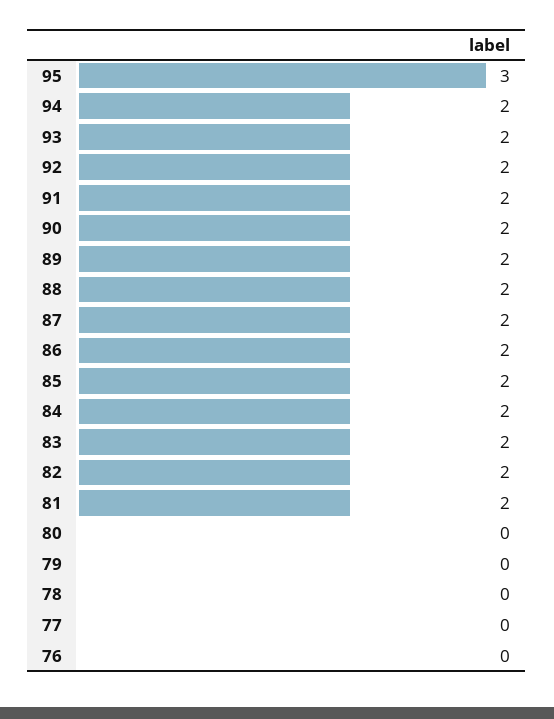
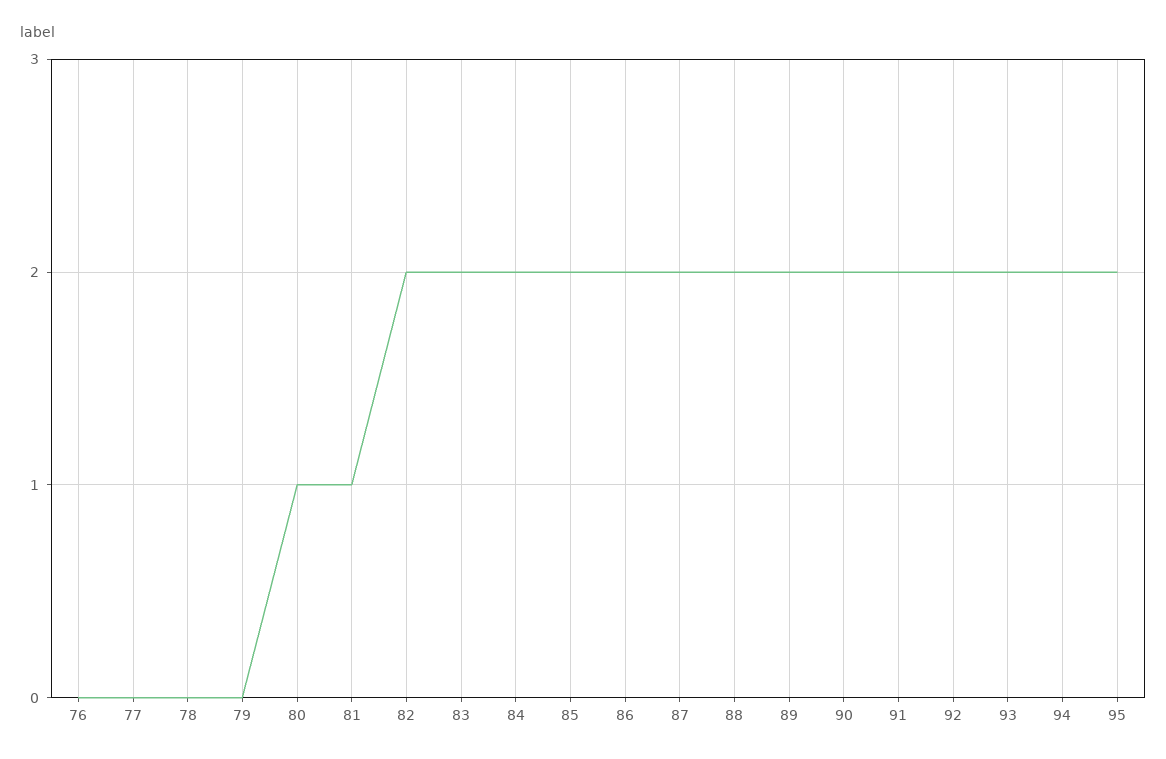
95: 3 -> 2
81: 2 -> 1
80: 0 -> 1

